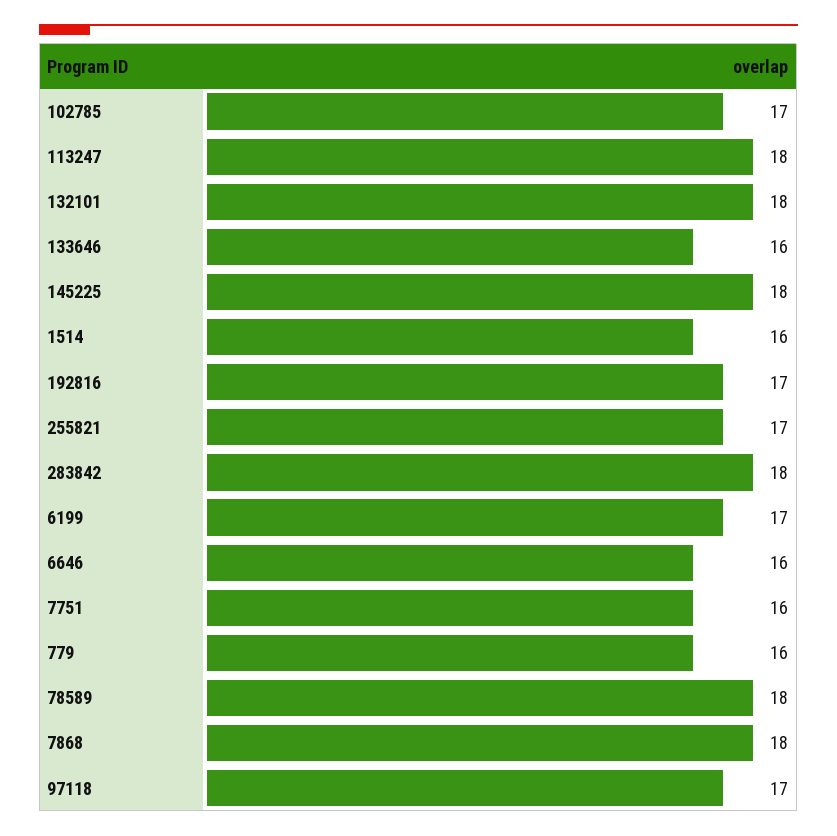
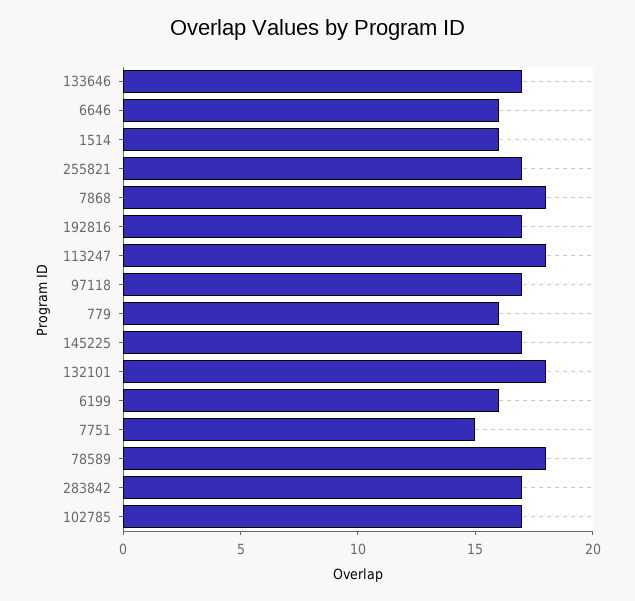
133646: 16 -> 17
145225: 18 -> 17
283842: 18 -> 17
6199: 17 -> 16
7751: 16 -> 15

